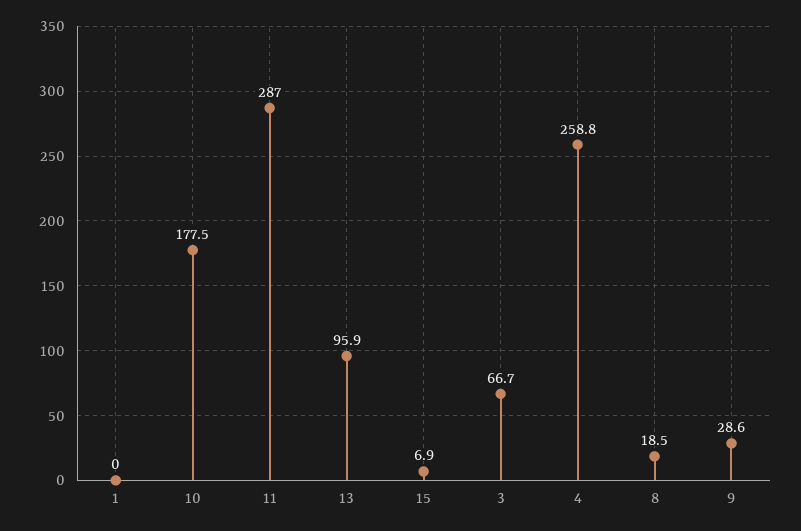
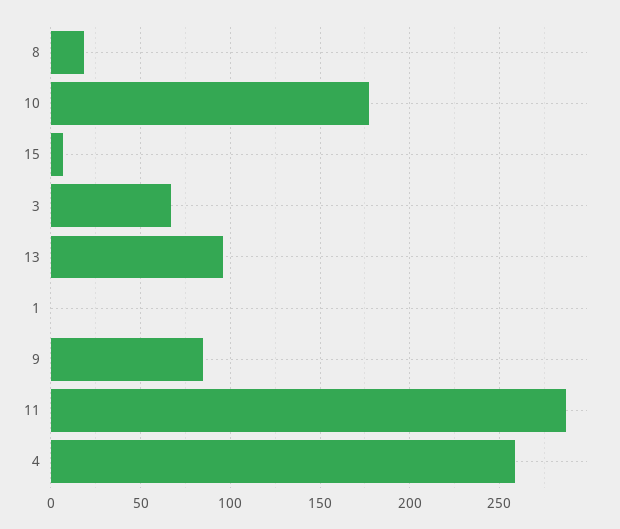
9: 28.6 -> 85

